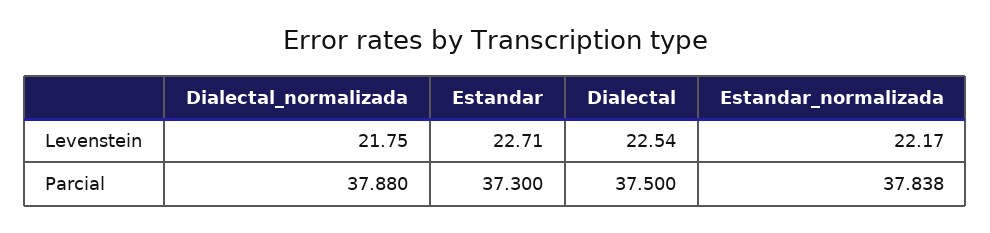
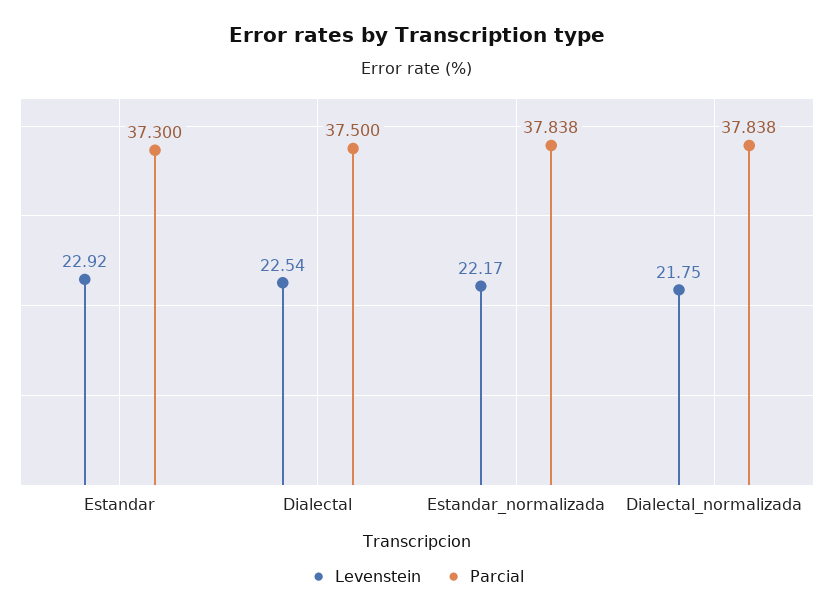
Levenstein, Estandar: 22.71 -> 22.92
Parcial, Dialectal_normalizada: 37.88 -> 37.838

